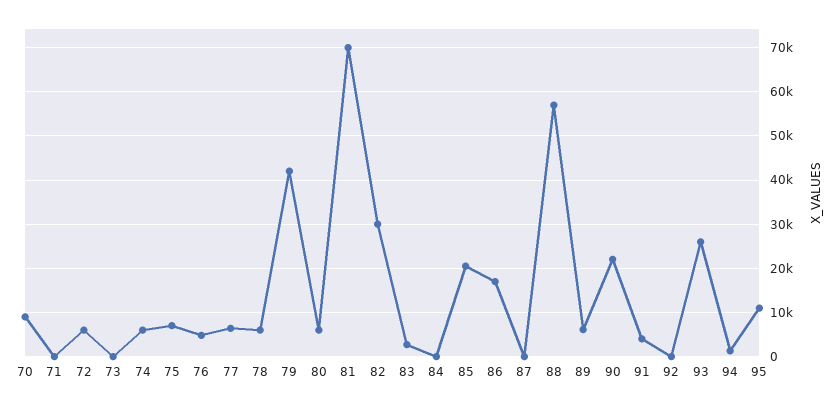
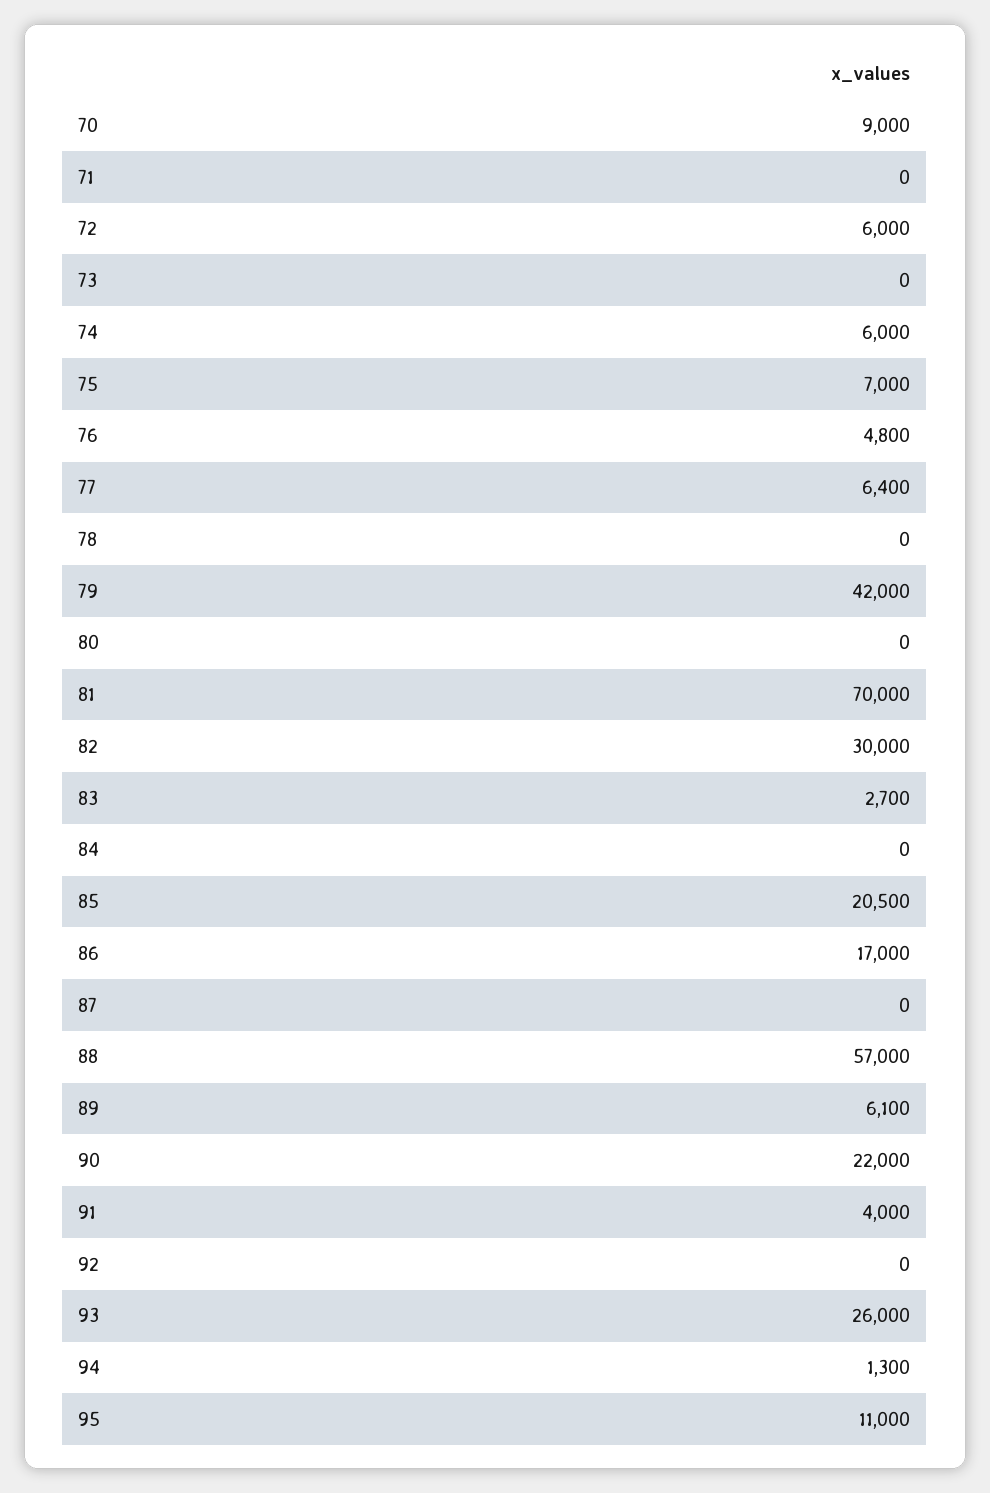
78: 6000 -> 0
80: 6000 -> 0

